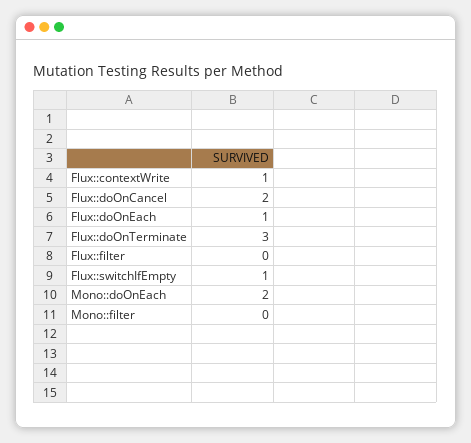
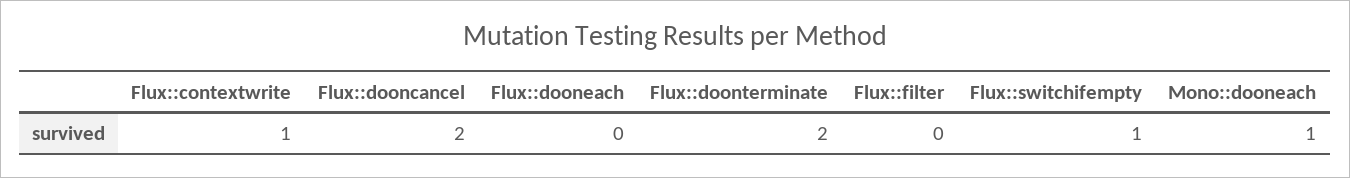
Flux::doOnEach: 1 -> 0
Flux::doOnTerminate: 3 -> 2
Mono::doOnEach: 2 -> 1
Mono::filter: 0 -> none

